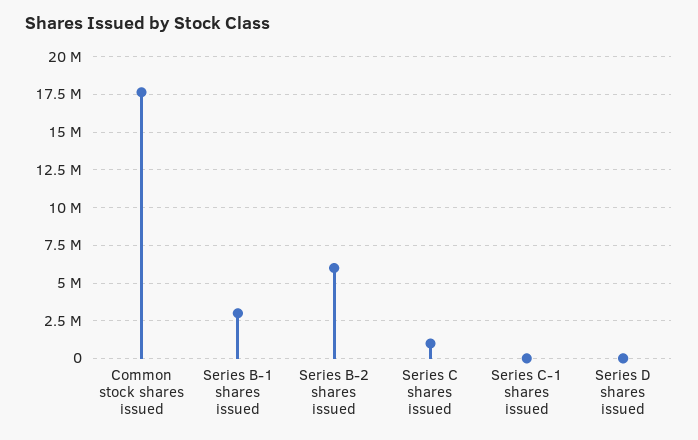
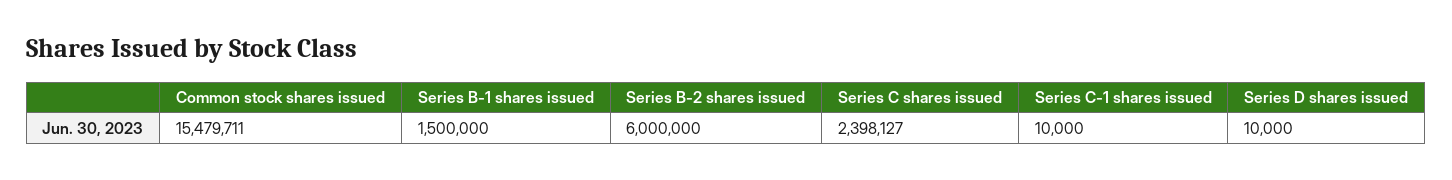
Common stock shares issued: 17500000 -> 15479711
Series B-1 shares issued: 3000000 -> 1500000
Series C shares issued: 1000000 -> 2398127

